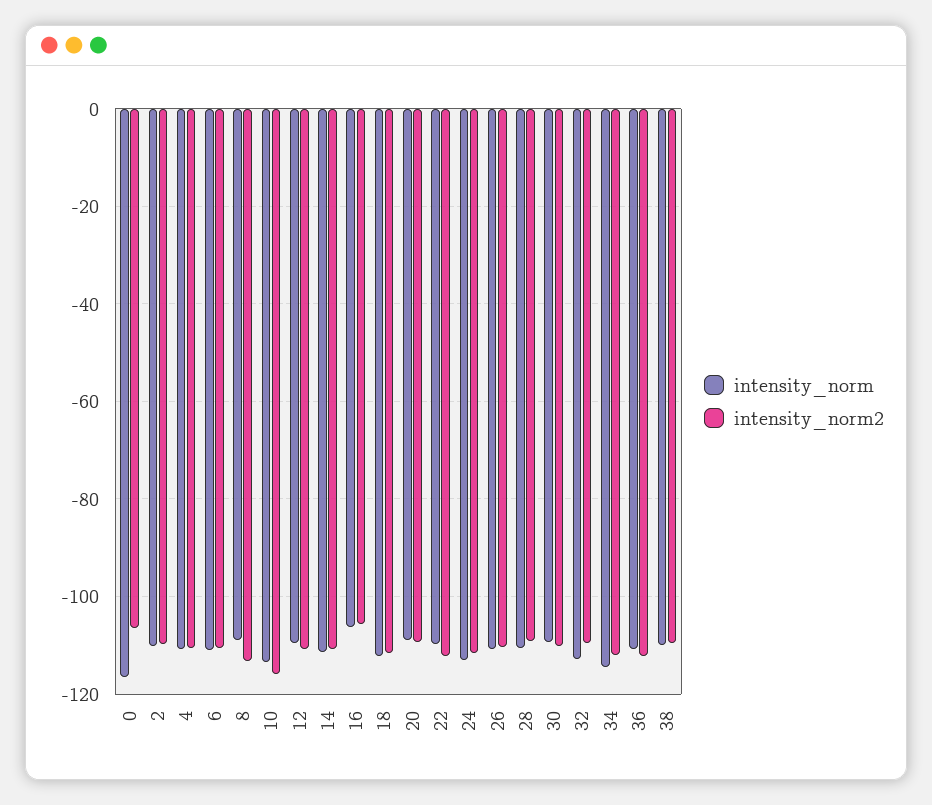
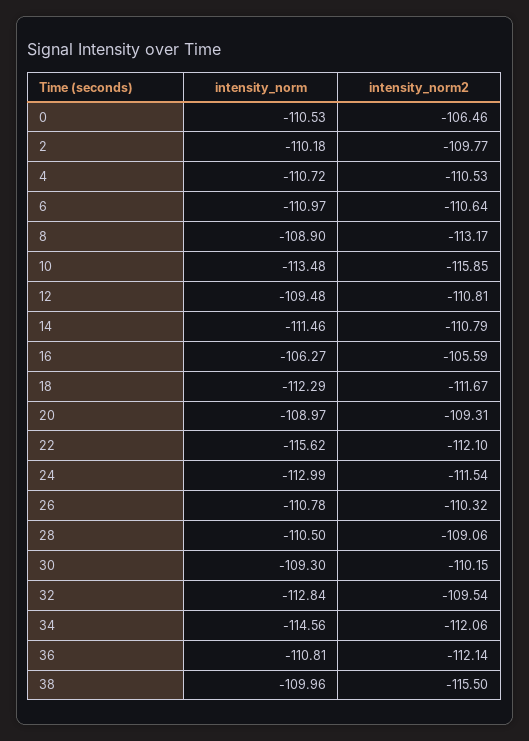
intensity_norm, 0: -116 -> -110.53
intensity_norm, 22: -110 -> -115.62
intensity_norm2, 38: -110 -> -115.5

